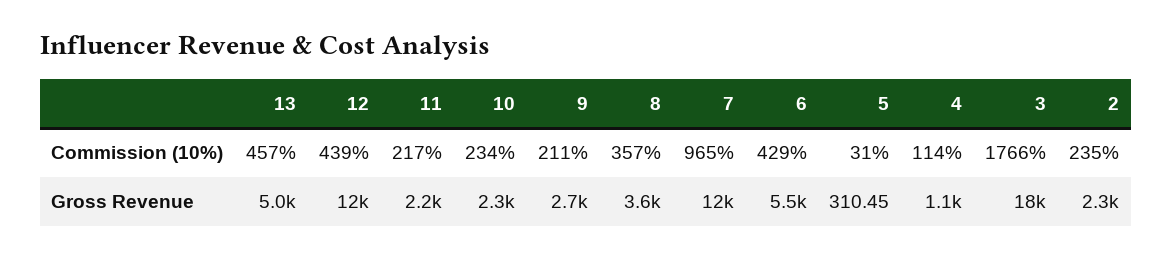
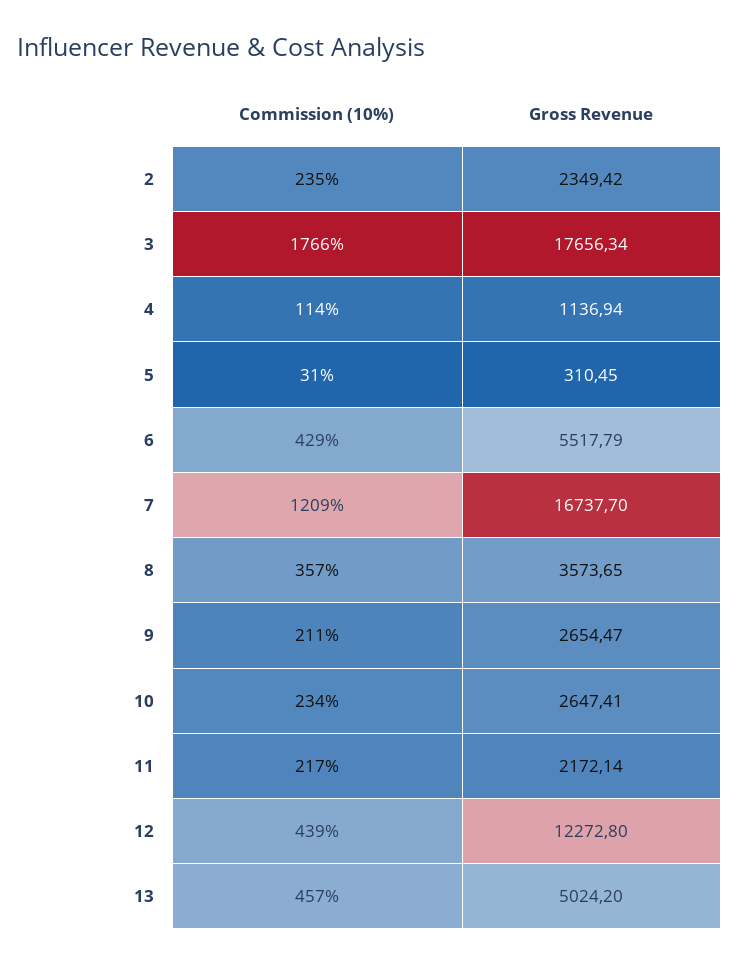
7, Commission (10%): 965 -> 1209
10, Gross Revenue: 2300 -> 2647.41
7, Gross Revenue: 12000 -> 16737.7

